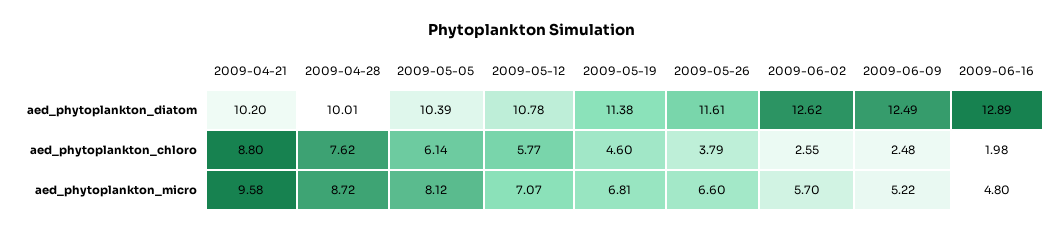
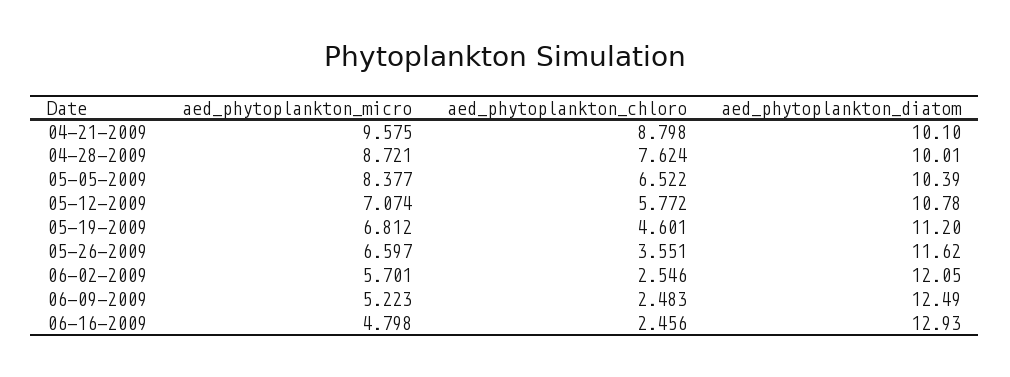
2009-04-21, aed_phytoplankton_diatom: 10.2 -> 10.1
2009-05-19, aed_phytoplankton_diatom: 11.38 -> 11.2
2009-05-26, aed_phytoplankton_diatom: 11.61 -> 11.62
2009-06-02, aed_phytoplankton_diatom: 12.62 -> 12.05
2009-06-16, aed_phytoplankton_diatom: 12.89 -> 12.93
2009-05-05, aed_phytoplankton_chloro: 6.14 -> 6.522
2009-05-26, aed_phytoplankton_chloro: 3.79 -> 3.551
2009-06-16, aed_phytoplankton_chloro: 1.98 -> 2.456
2009-05-05, aed_phytoplankton_micro: 8.12 -> 8.377

